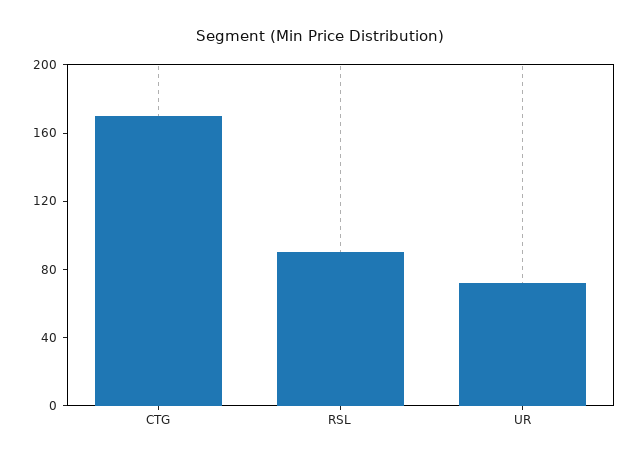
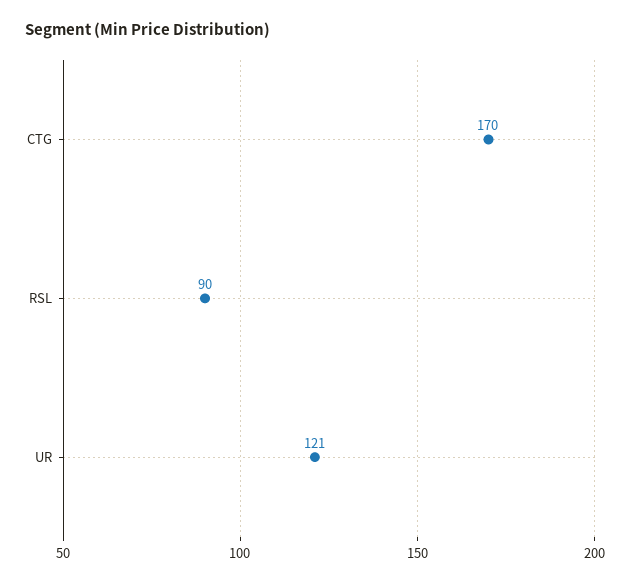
UR: 70 -> 121

